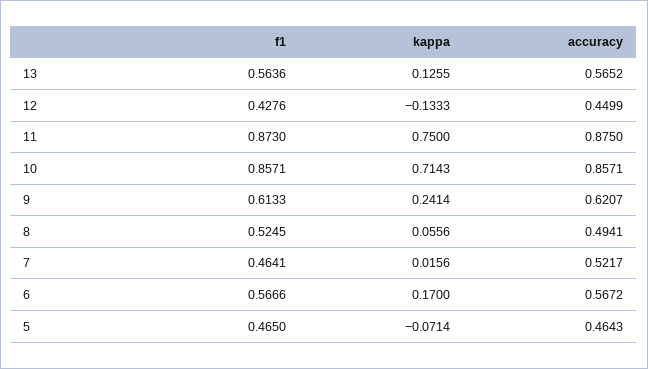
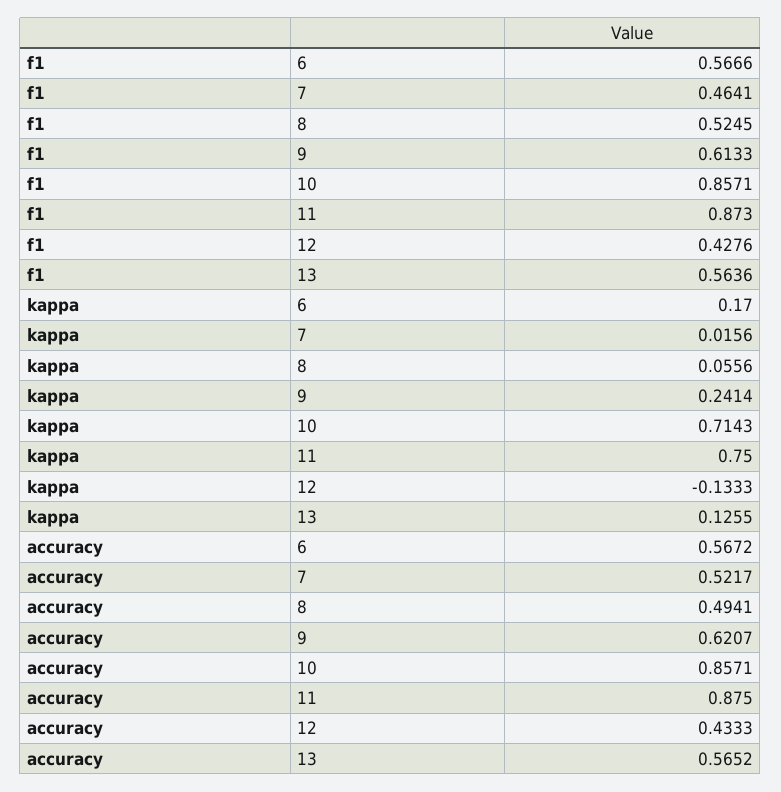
accuracy, 12: 0.4499 -> 0.4333
f1, 5: 0.465 -> none
kappa, 5: -0.0714 -> none
accuracy, 5: 0.4643 -> none

